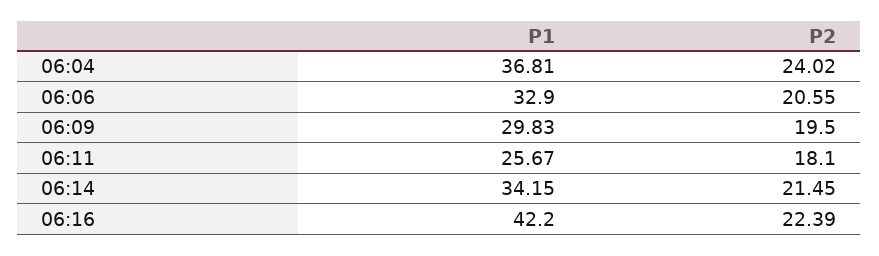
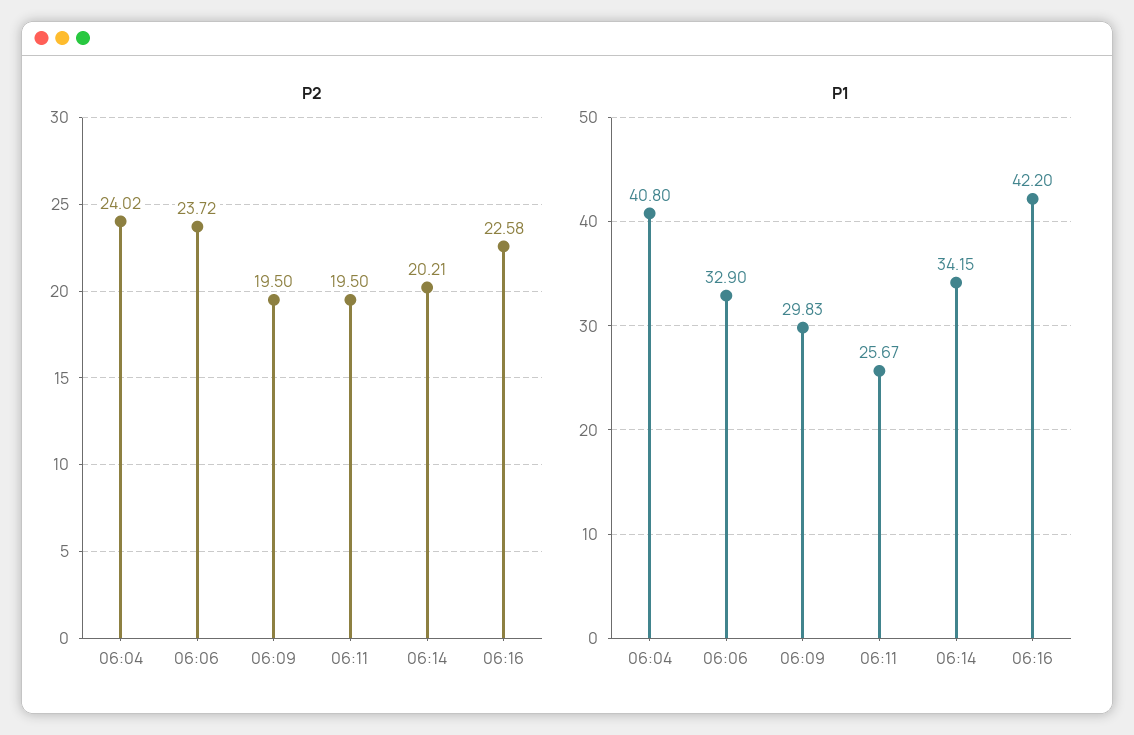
P1, 06:04: 36.81 -> 40.8
P2, 06:06: 20.55 -> 23.72
P2, 06:11: 18.1 -> 19.5
P2, 06:14: 21.45 -> 20.21
P2, 06:16: 22.39 -> 22.58

